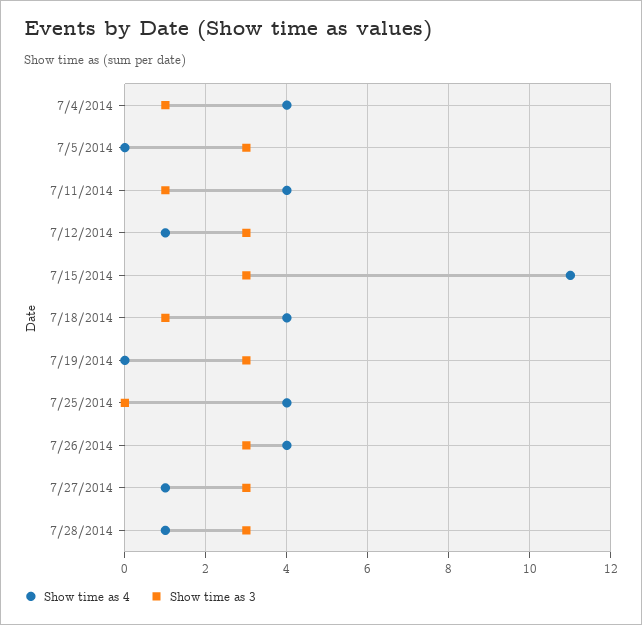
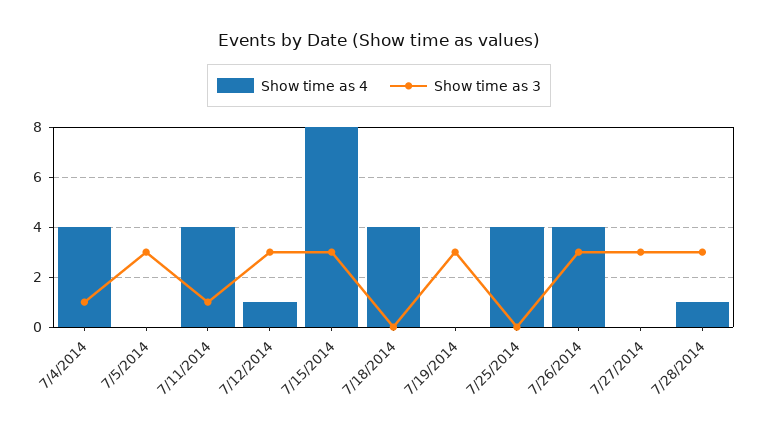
Show time as 4, 7/15/2014: 11 -> 8
Show time as 3, 7/18/2014: 1 -> 0
Show time as 4, 7/27/2014: 1 -> 0

